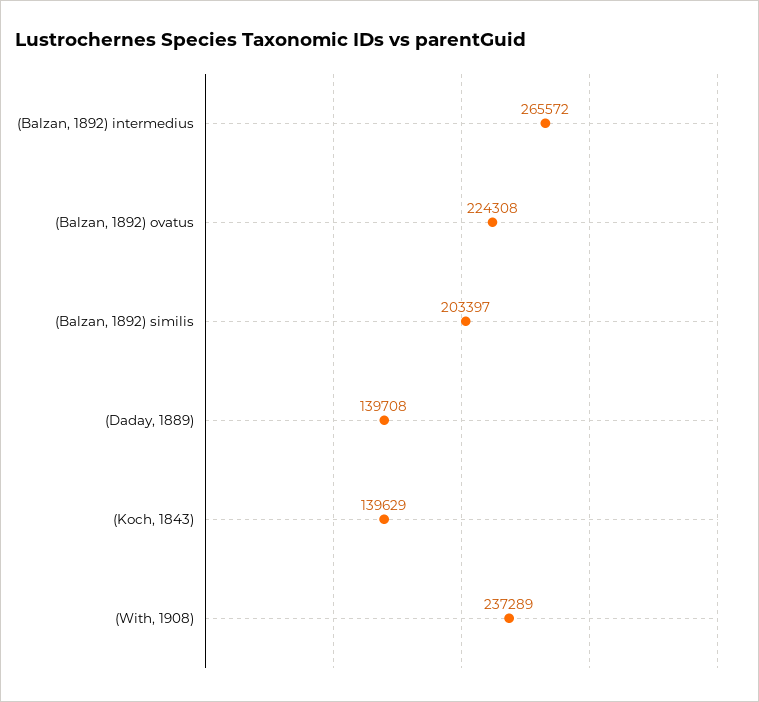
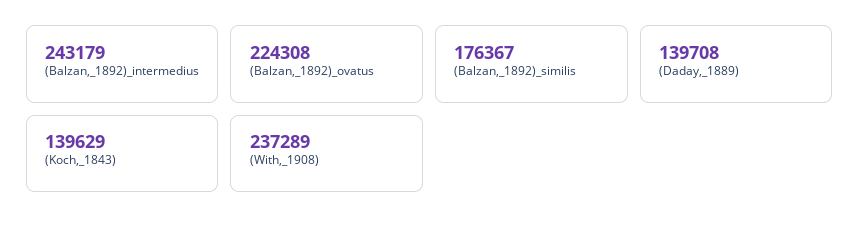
(Balzan, 1892) intermedius: 265572 -> 243179
(Balzan, 1892) similis: 203397 -> 176367

